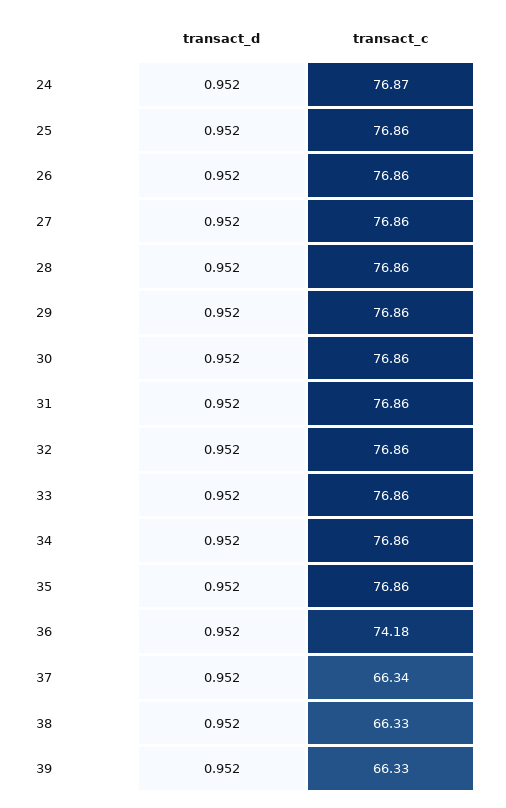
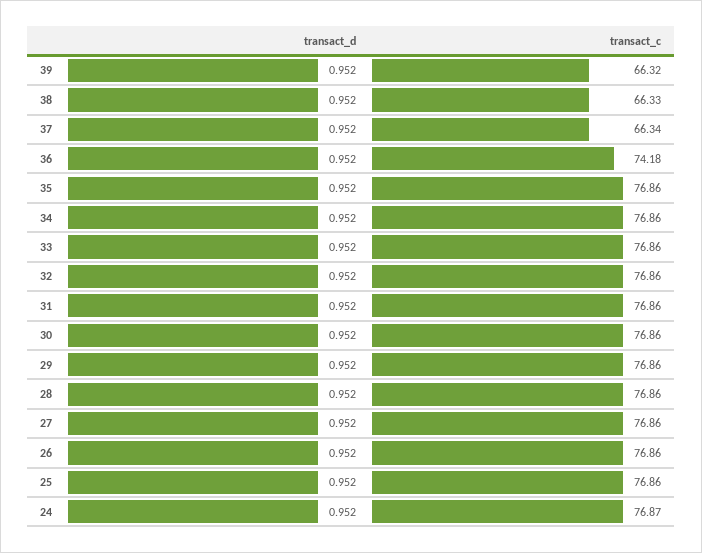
transact_c, 39: 66.33 -> 66.32

